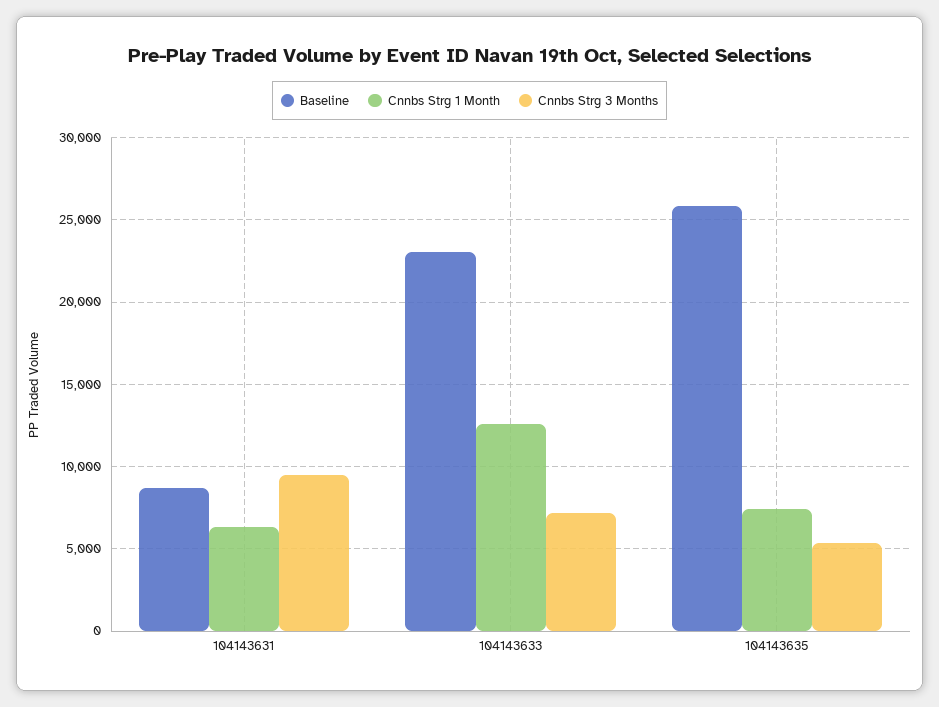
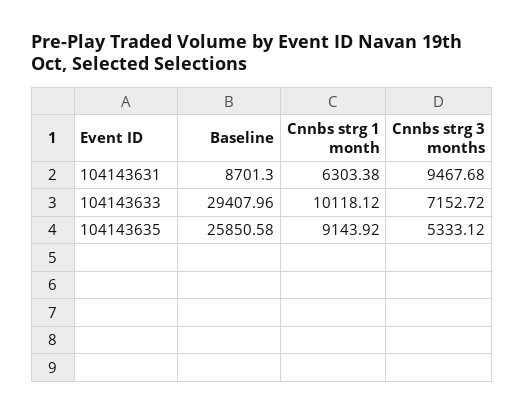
Baseline, 104143633: 23000 -> 29407.96
Cnnbs Strg 1 Month, 104143633: 12500 -> 10118.12
Cnnbs Strg 1 Month, 104143635: 7500 -> 9143.92

